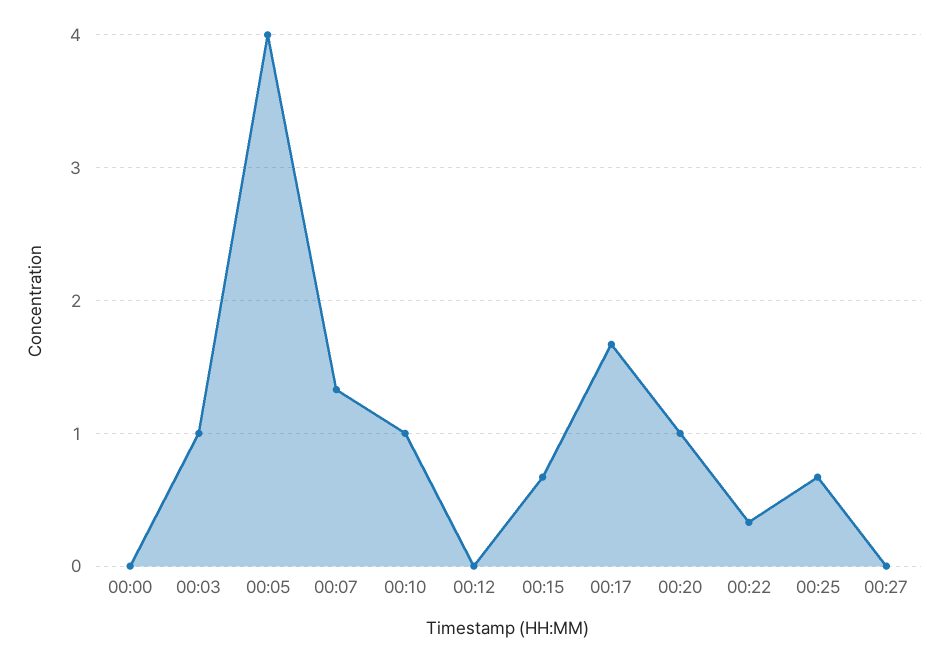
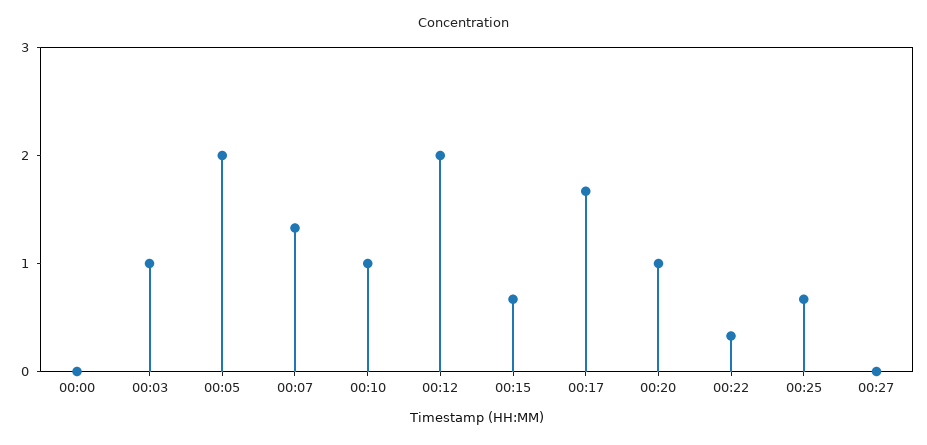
00:05: 4 -> 2
00:12: 0 -> 2

